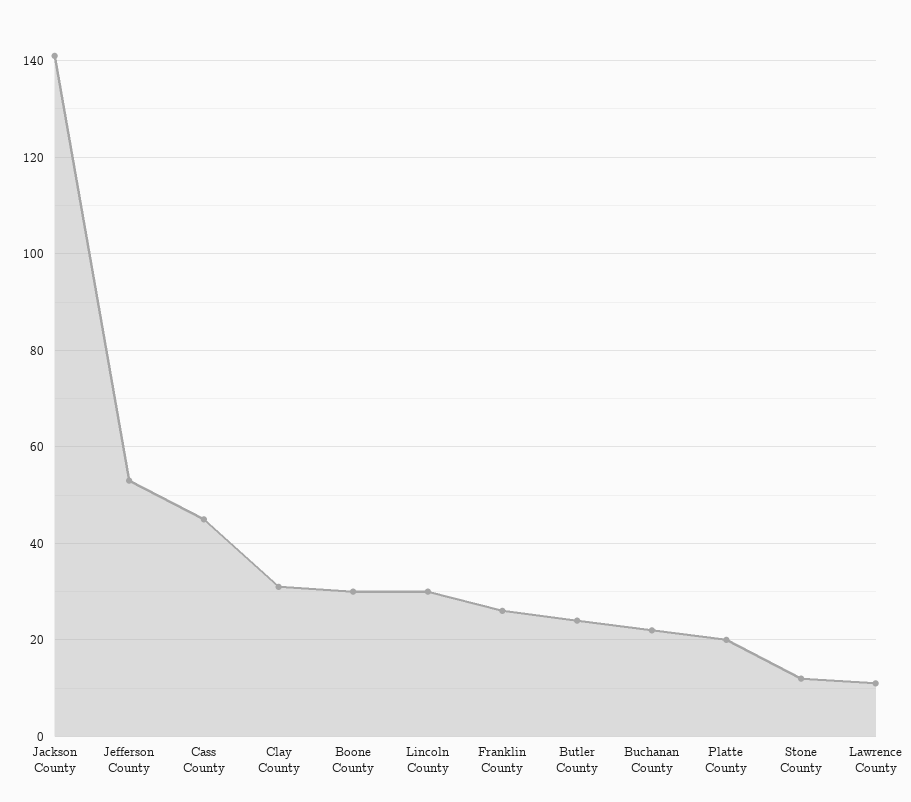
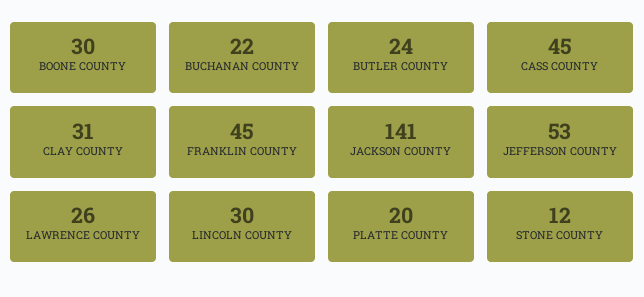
Franklin County: 25 -> 45
Lawrence County: 10 -> 26

